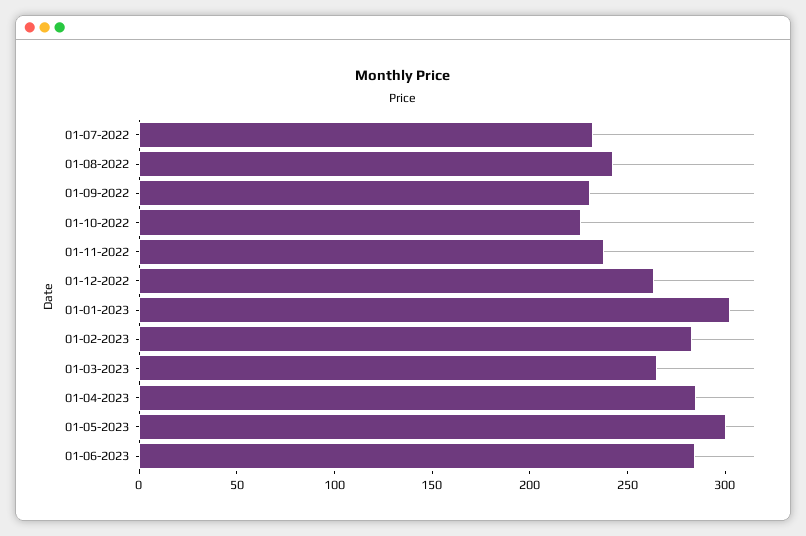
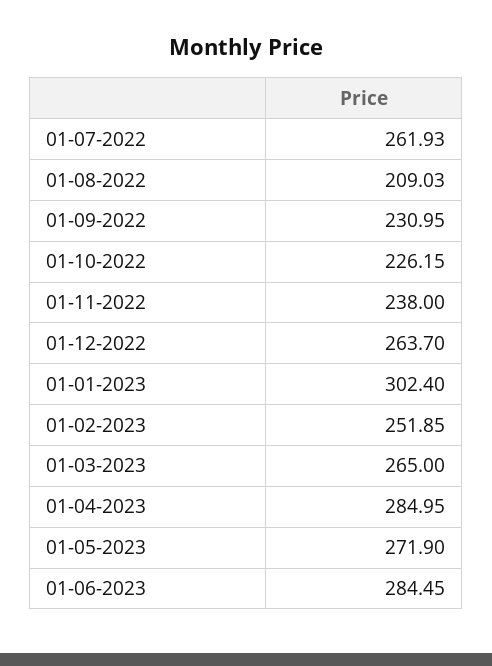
01-07-2022: 230 -> 261.93
01-08-2022: 240 -> 209.03
01-02-2023: 280 -> 251.85
01-05-2023: 300 -> 271.9

